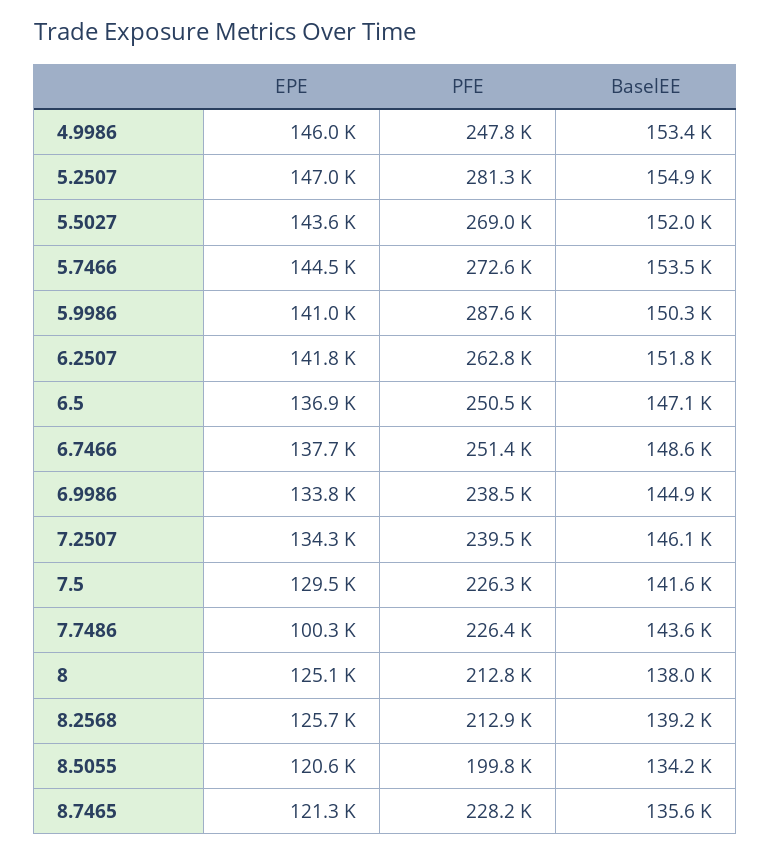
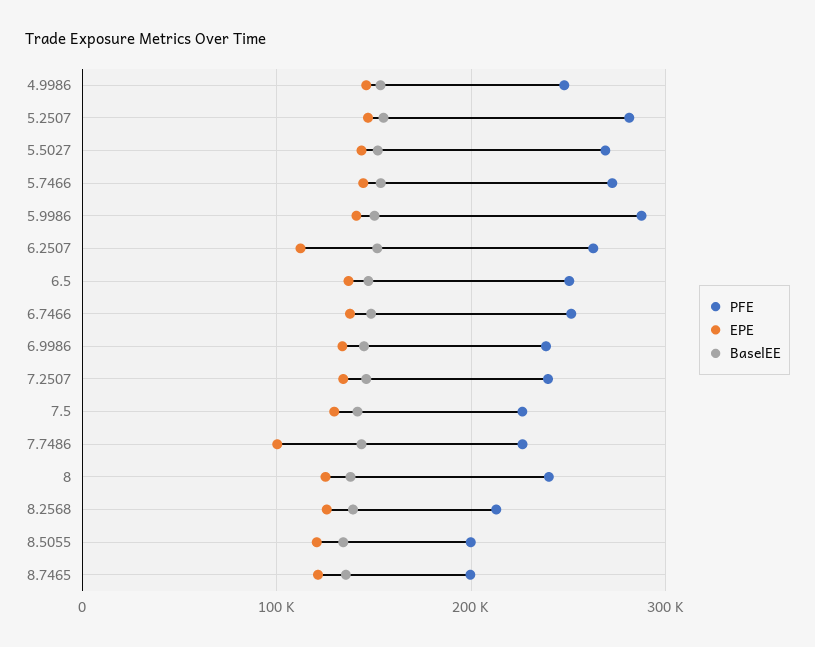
EPE, 6.2507: 141800 -> 110000
PFE, 8: 212800 -> 240000
PFE, 8.7465: 228200 -> 200000

